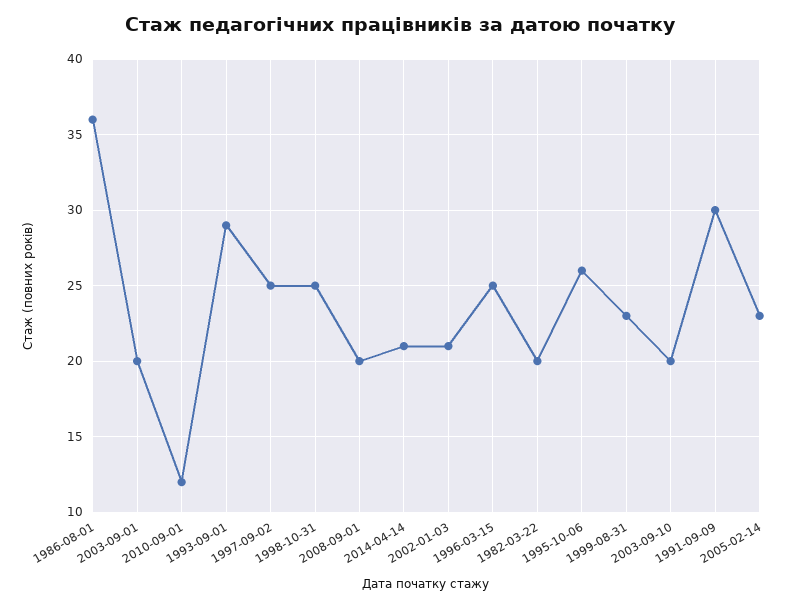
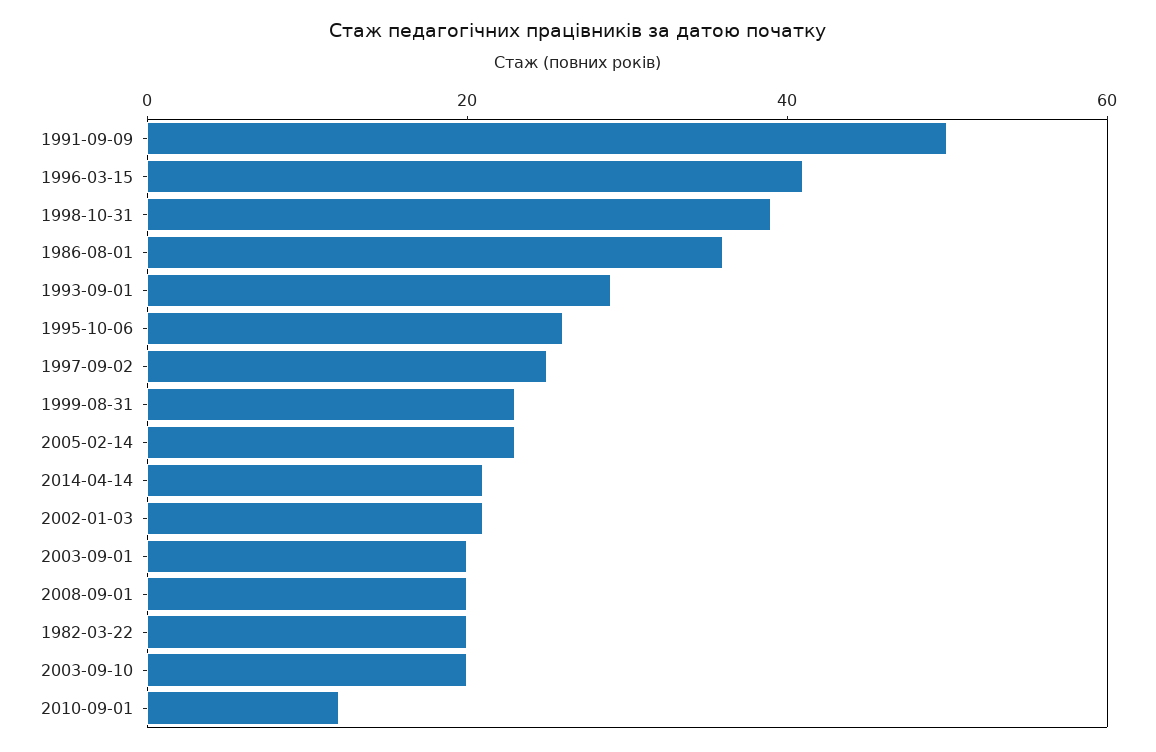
1998-10-31: 25 -> 40
1996-03-15: 25 -> 40
1991-09-09: 30 -> 50

